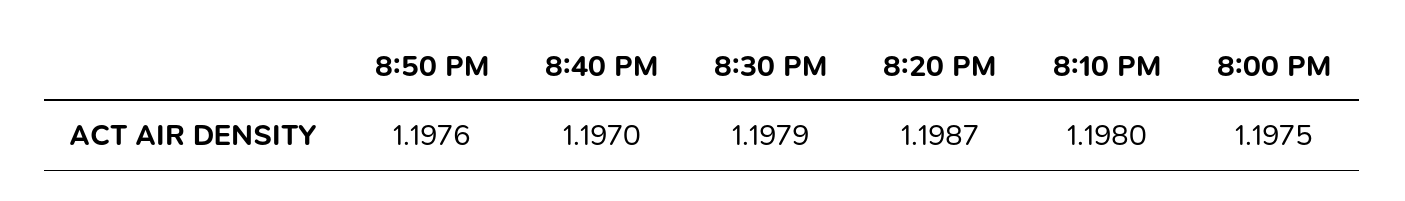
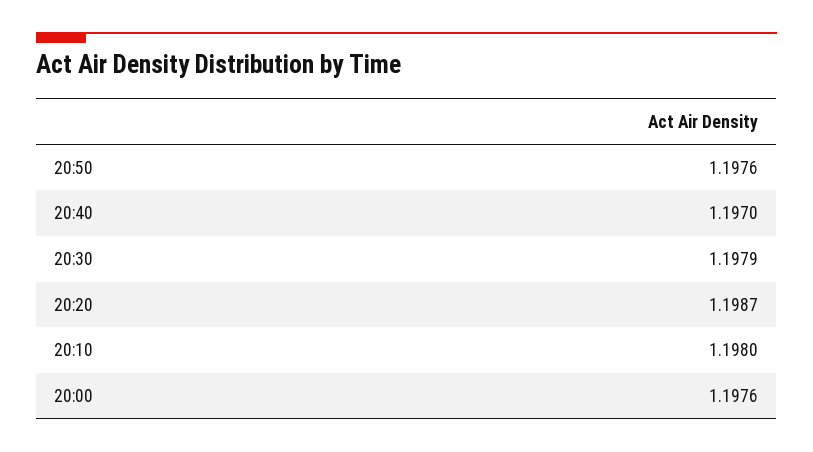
8:00 PM: 1.1975 -> 1.1976

